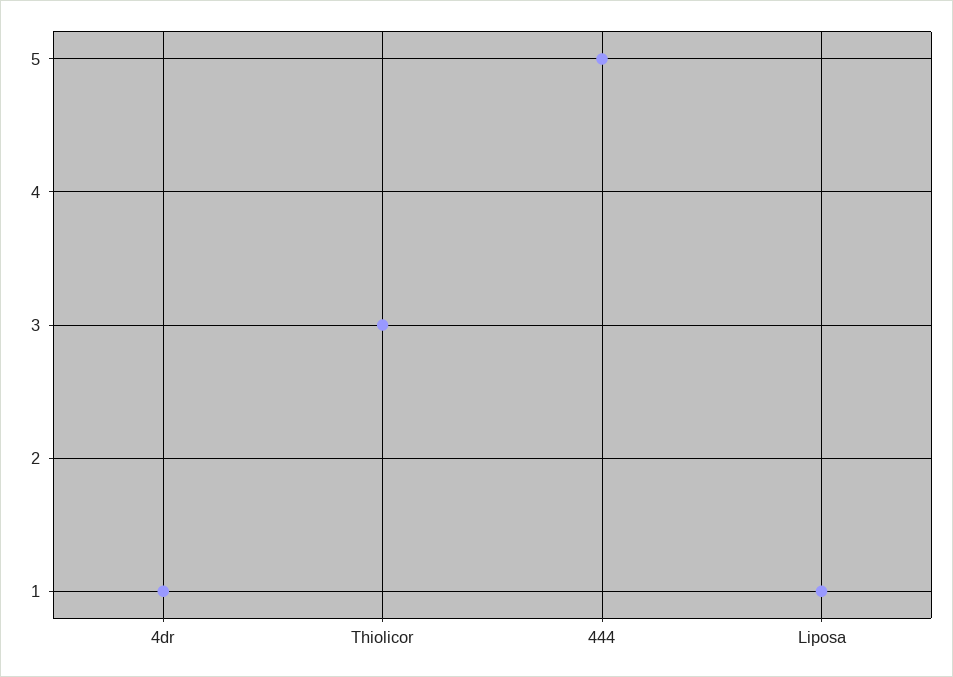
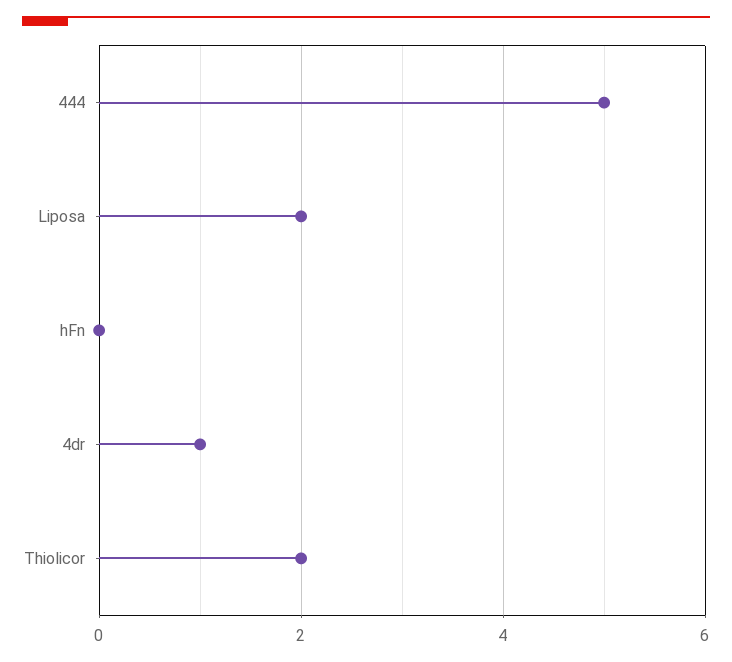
Thiolicor: 3 -> 2
Liposa: 1 -> 2
hFn: none -> 0

